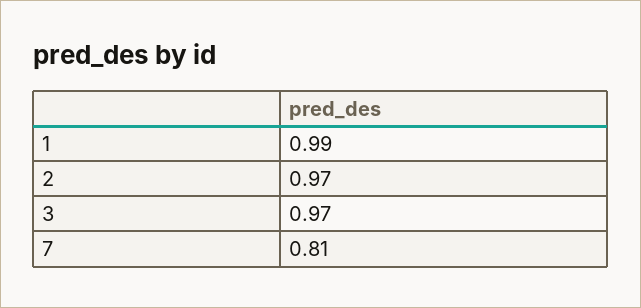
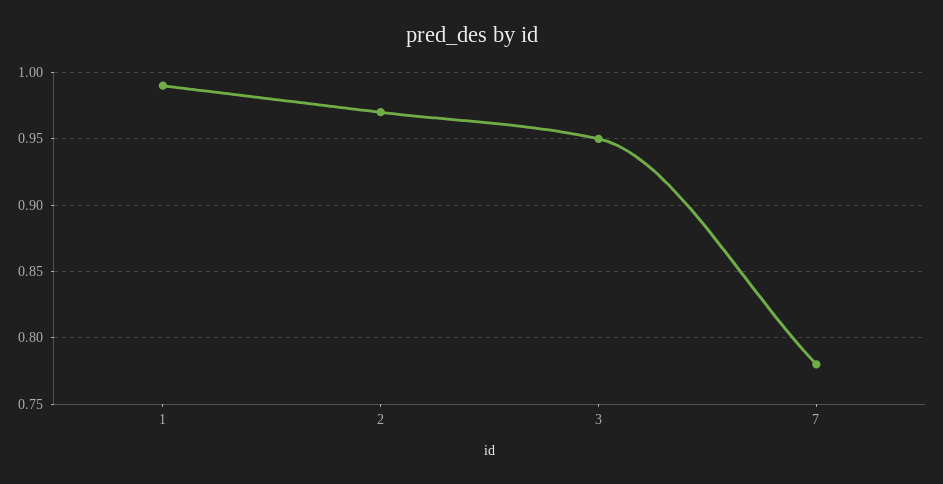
3: 0.97 -> 0.95
7: 0.81 -> 0.78

